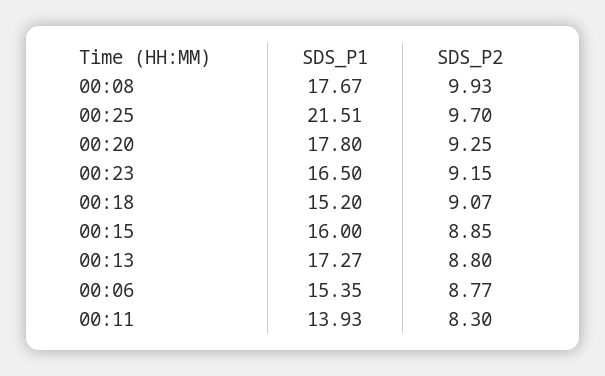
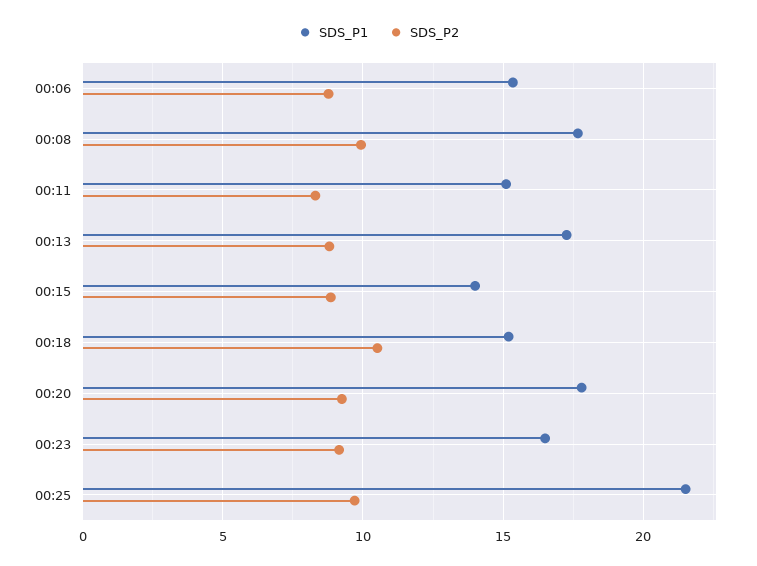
SDS_P2, 00:18: 9.07 -> 10.5
SDS_P1, 00:15: 16 -> 14
SDS_P1, 00:11: 13.93 -> 15

